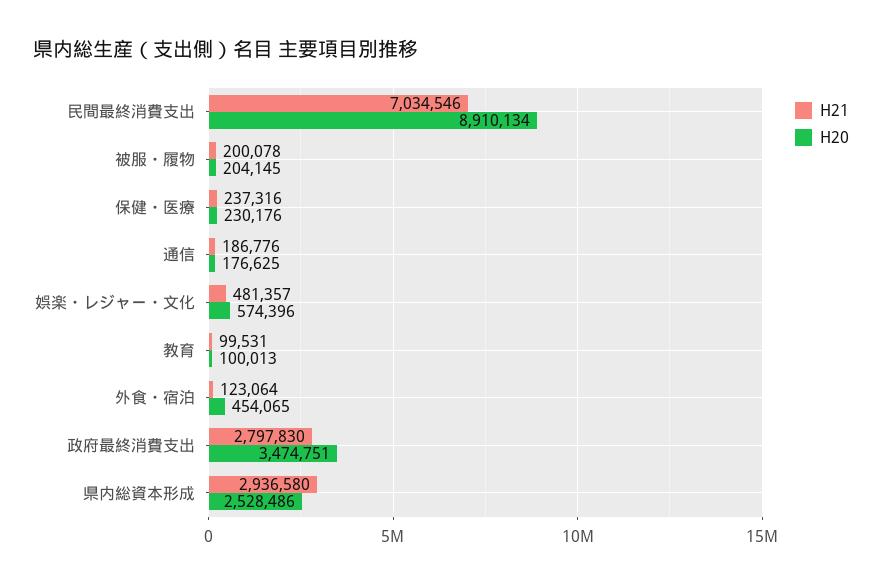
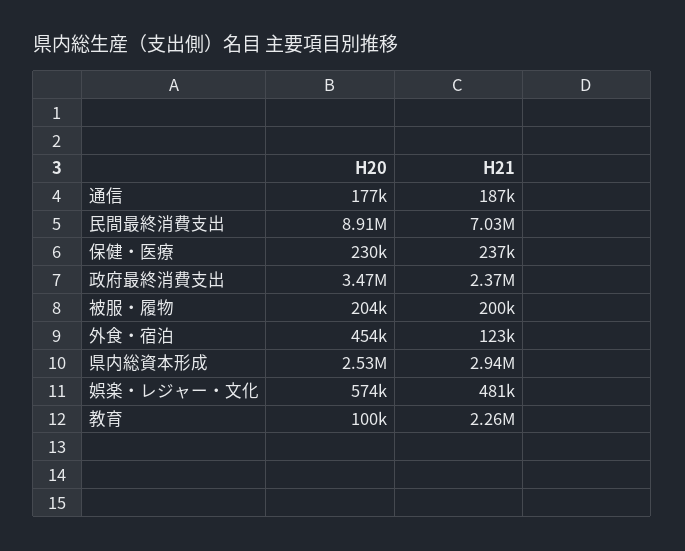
H21, 教育: 99531 -> 2260000
H21, 政府最終消費支出: 2797830 -> 2370000

